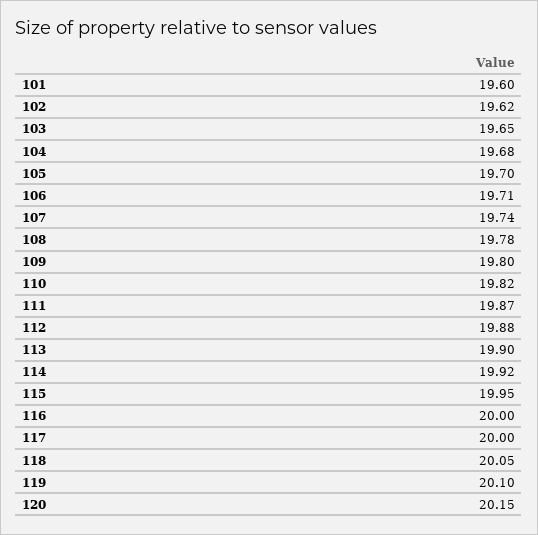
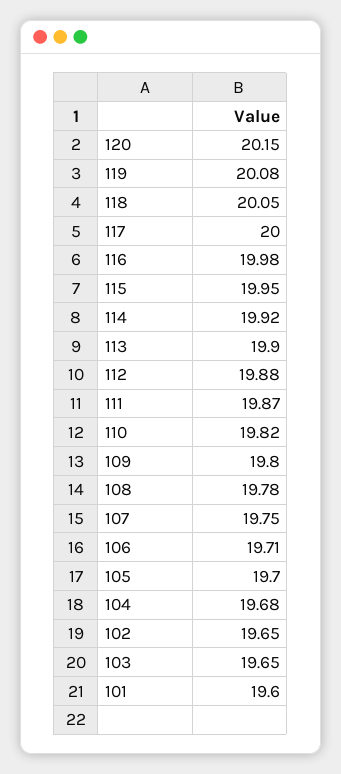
102: 19.62 -> 19.65
107: 19.74 -> 19.75
116: 20 -> 19.98
119: 20.1 -> 20.08

